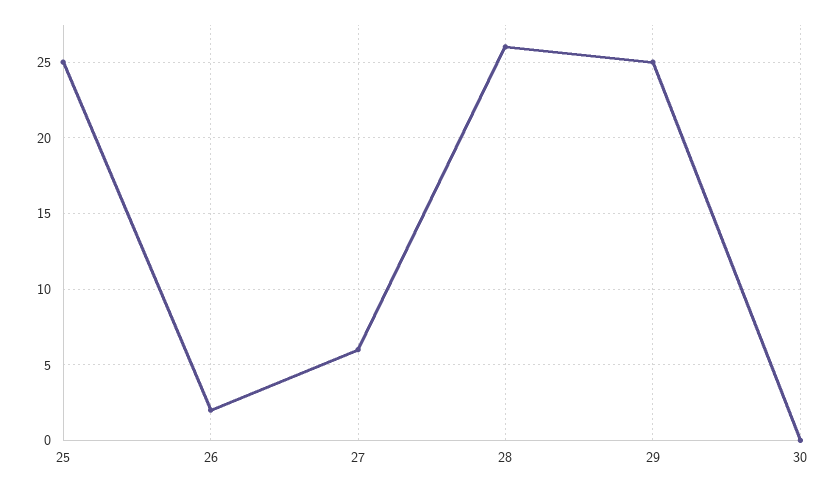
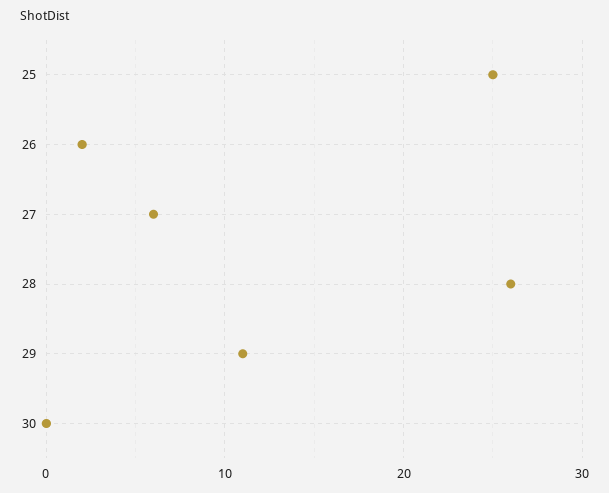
29: 25 -> 11

